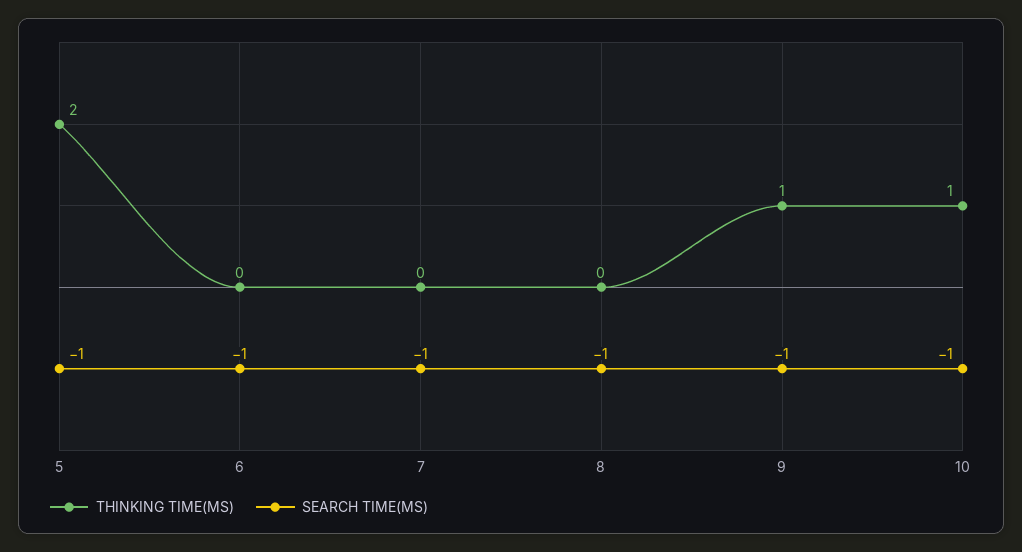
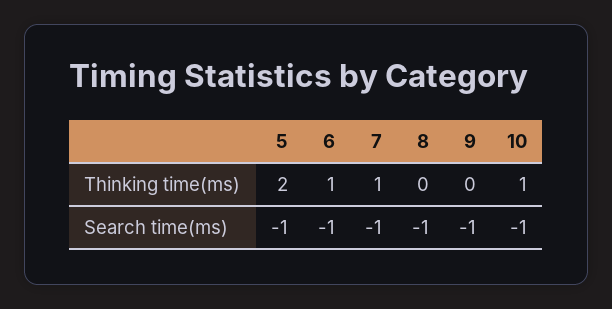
THINKING TIME(MS), 6: 0 -> 1
THINKING TIME(MS), 7: 0 -> 1
THINKING TIME(MS), 9: 1 -> 0

